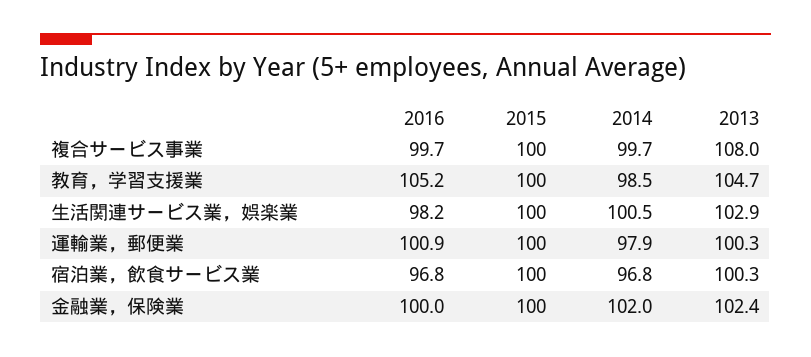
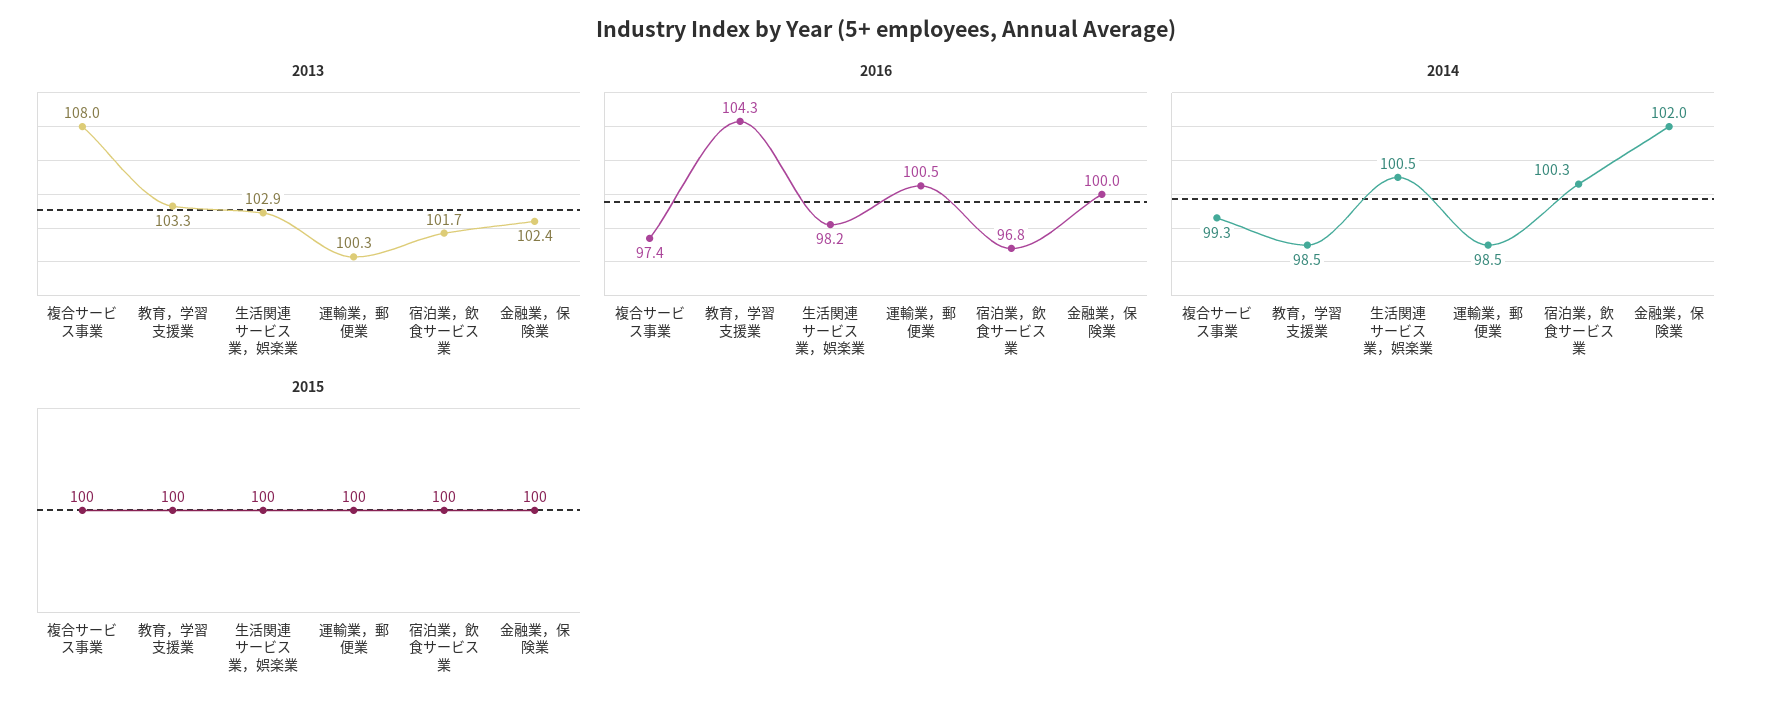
2016, 複合サービス事業: 99.7 -> 97.4
2014, 複合サービス事業: 99.7 -> 99.3
2016, 教育，学習支援業: 105.2 -> 104.3
2013, 教育，学習支援業: 104.7 -> 103.3
2016, 運輸業，郵便業: 100.9 -> 100.5
2014, 運輸業，郵便業: 97.9 -> 98.5
2014, 宿泊業，飲食サービス業: 96.8 -> 100.3
2013, 宿泊業，飲食サービス業: 100.3 -> 101.7

